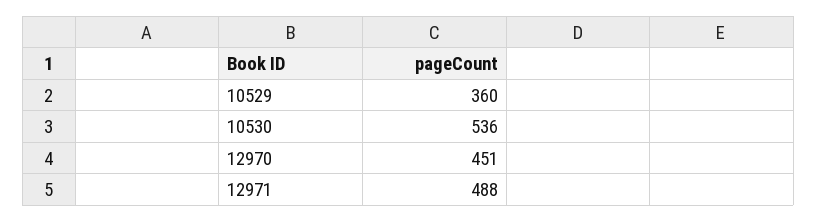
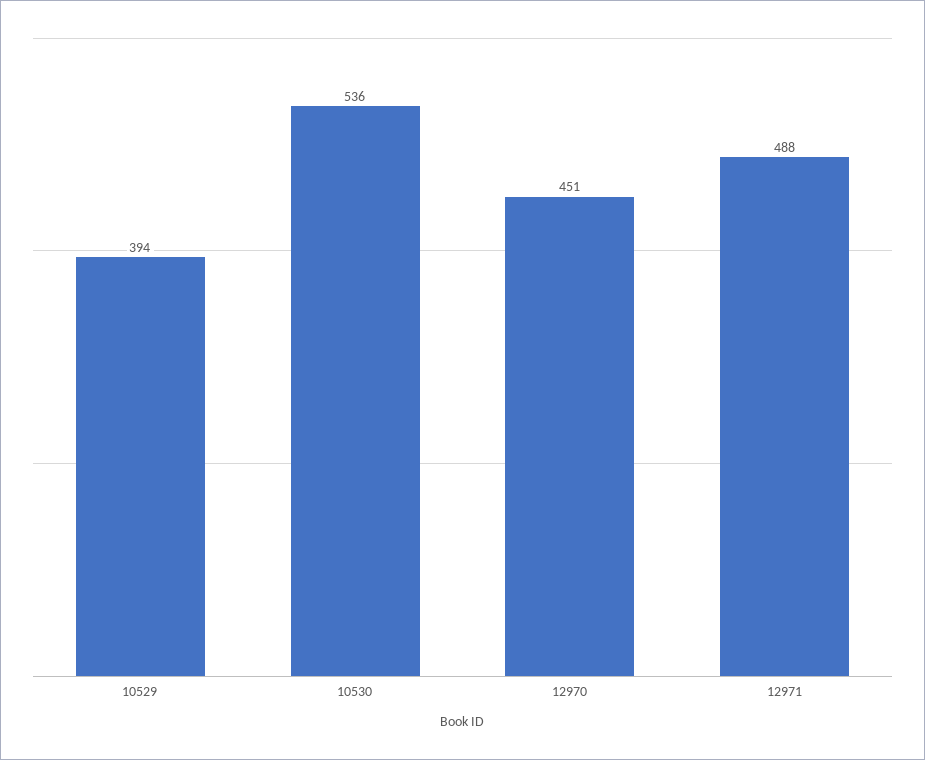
10529: 360 -> 394

